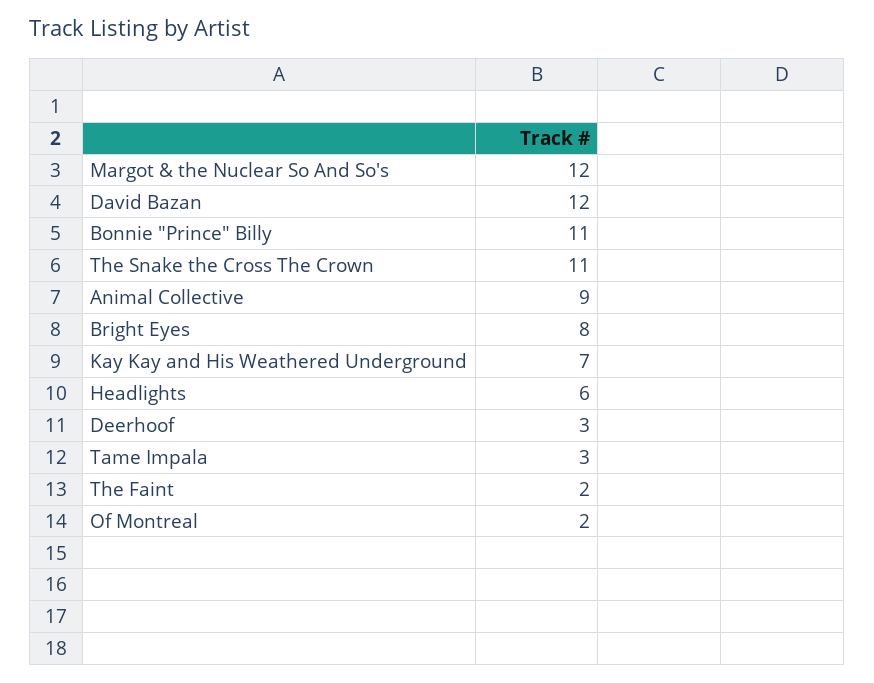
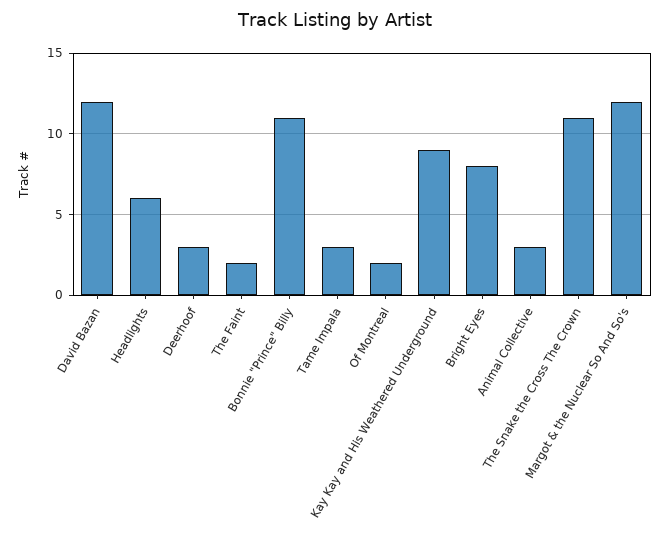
Animal Collective: 9 -> 3
Kay Kay and His Weathered Underground: 7 -> 9

